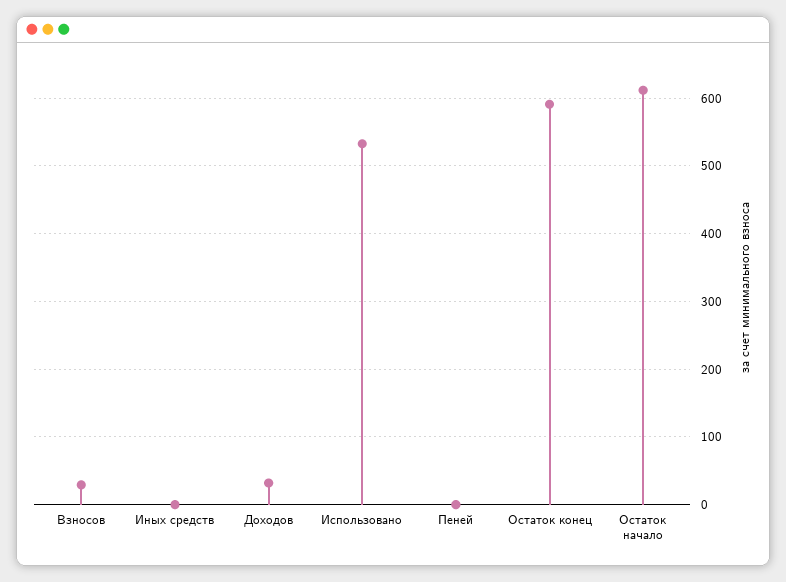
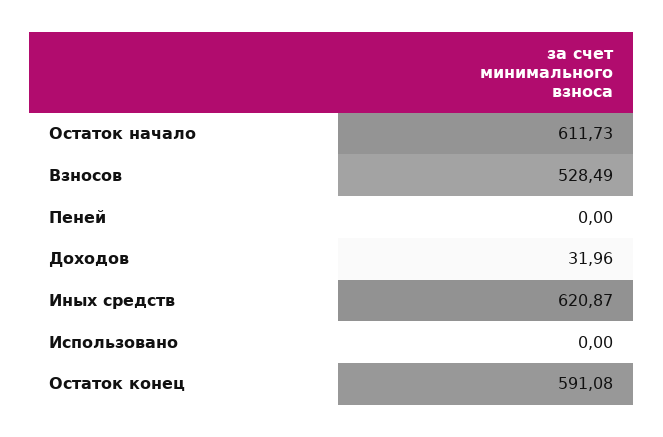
Взносов: 30 -> 528.49
Иных средств: 0 -> 620.87
Использовано: 530 -> 0

